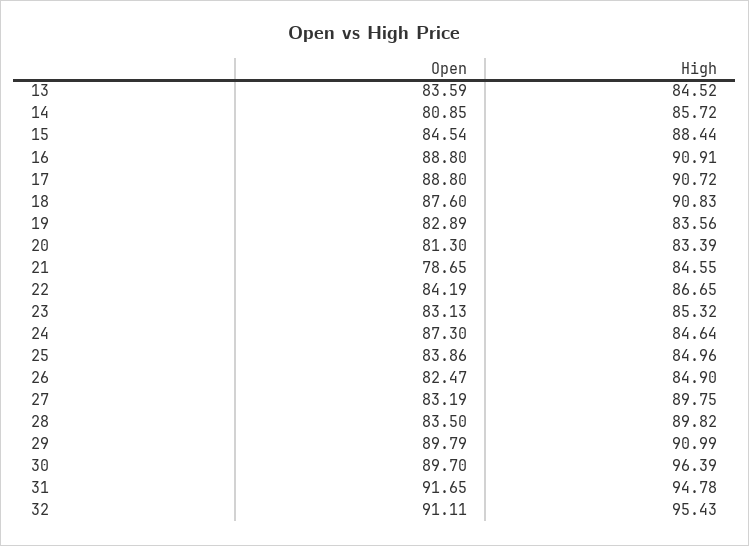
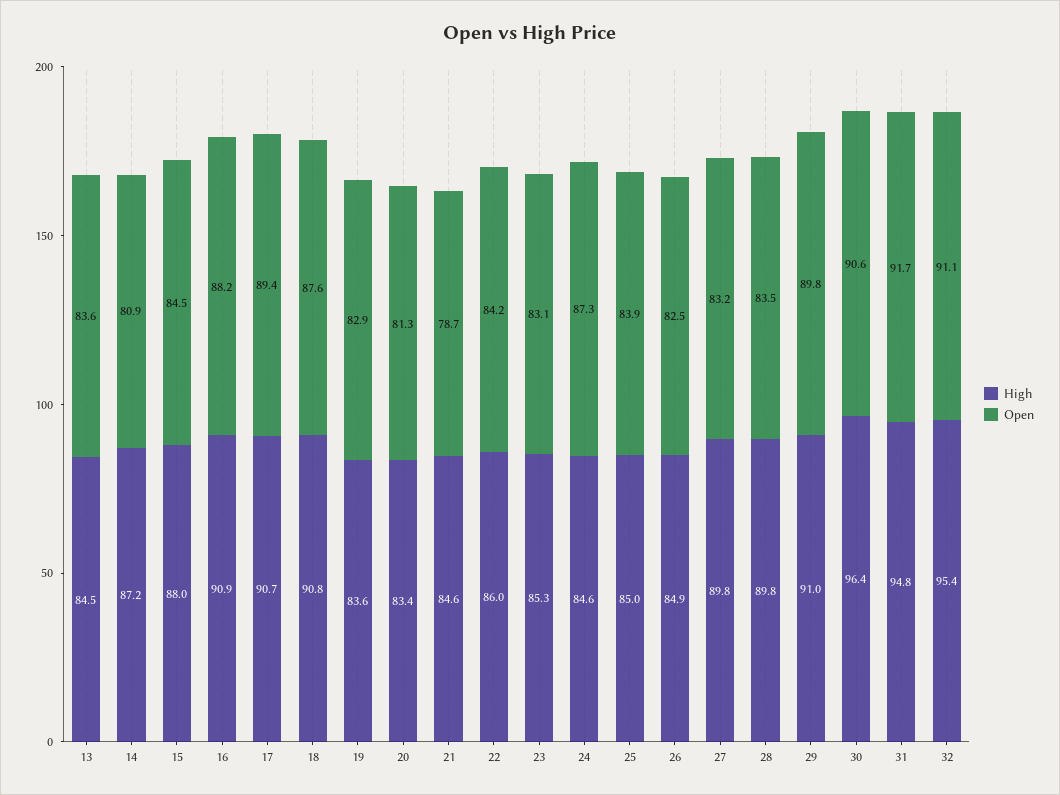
High, 14: 85.72 -> 87.2
High, 15: 88.44 -> 88
Open, 16: 88.8 -> 88.2
Open, 17: 88.8 -> 89.4
High, 22: 86.65 -> 86
Open, 30: 89.7 -> 90.6

